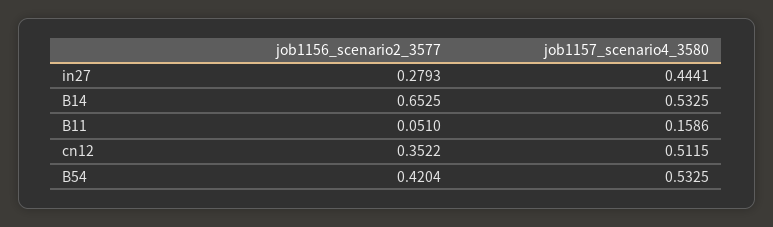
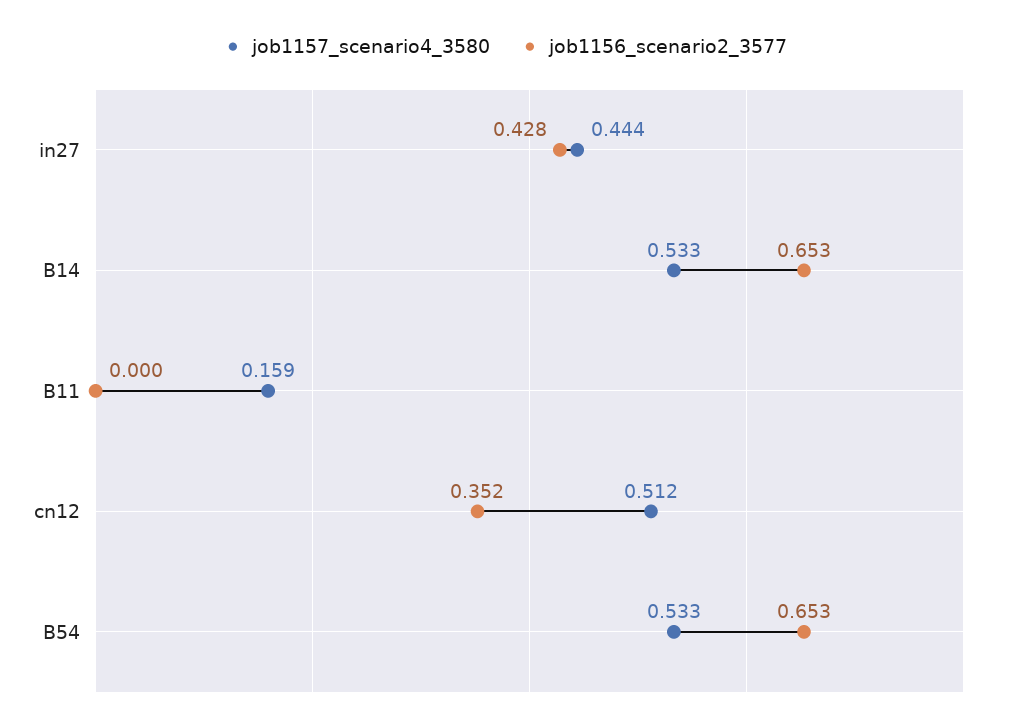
job1156_scenario2_3577, in27: 0.2793 -> 0.428
job1156_scenario2_3577, B11: 0.051 -> 0
job1156_scenario2_3577, B54: 0.4204 -> 0.653

